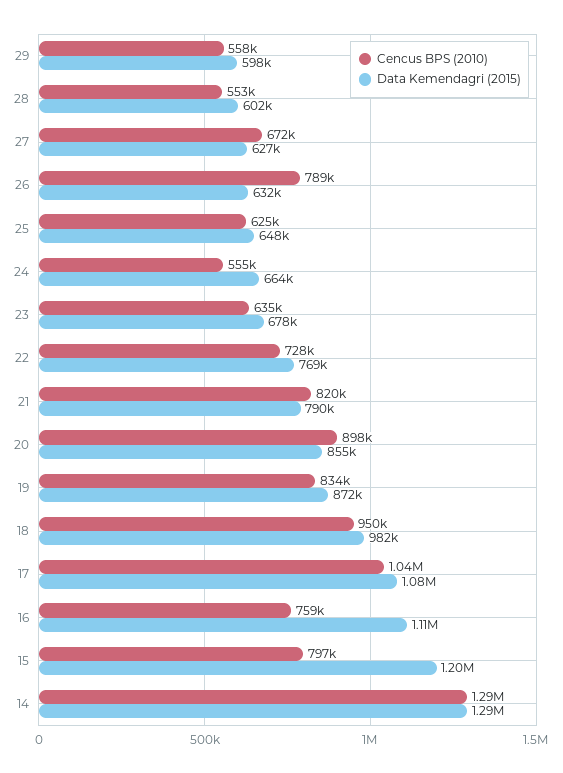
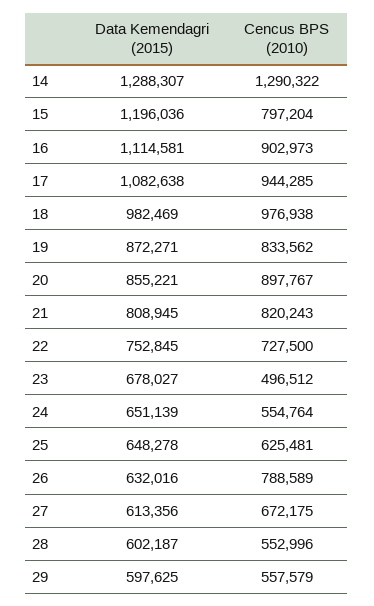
Data Kemendagri (2015), 27: 627000 -> 613356
Data Kemendagri (2015), 24: 664000 -> 651139
Cencus BPS (2010), 23: 635000 -> 496512
Data Kemendagri (2015), 22: 769000 -> 752845
Data Kemendagri (2015), 21: 790000 -> 808945
Cencus BPS (2010), 18: 950000 -> 976938
Cencus BPS (2010), 17: 1040000 -> 944285
Cencus BPS (2010), 16: 759000 -> 902973

